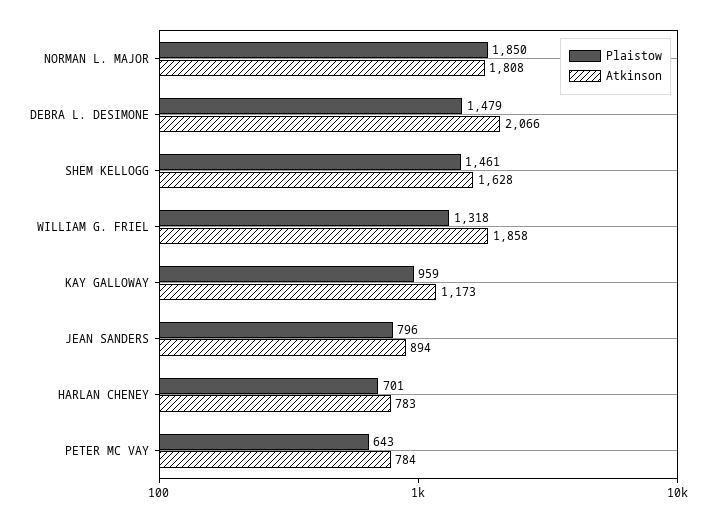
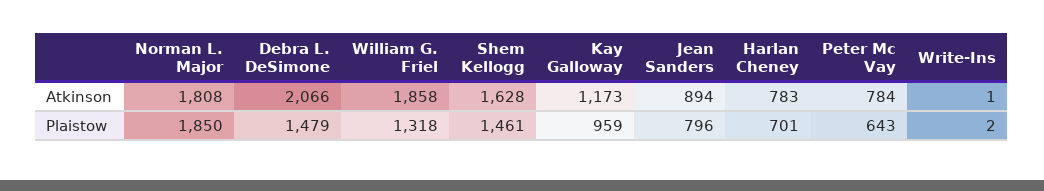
Atkinson, Write-Ins: none -> 1
Plaistow, Write-Ins: none -> 2

